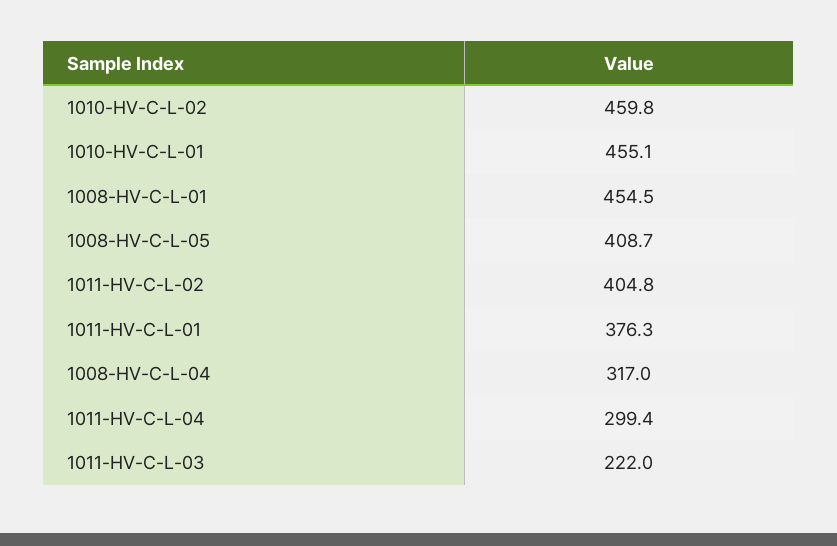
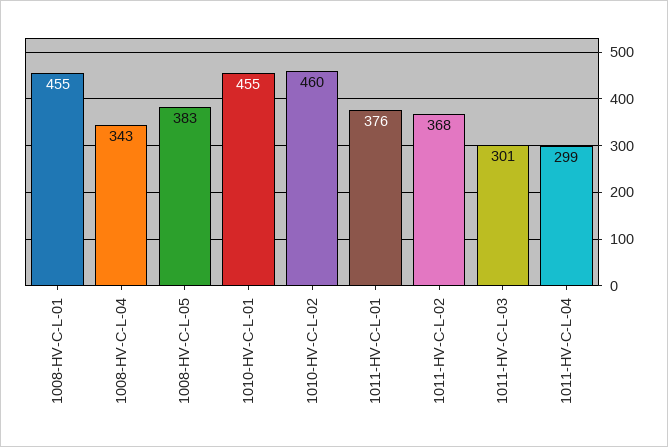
1008-HV-C-L-05: 408.7 -> 383
1011-HV-C-L-02: 404.8 -> 368
1008-HV-C-L-04: 317 -> 343
1011-HV-C-L-03: 222 -> 301

